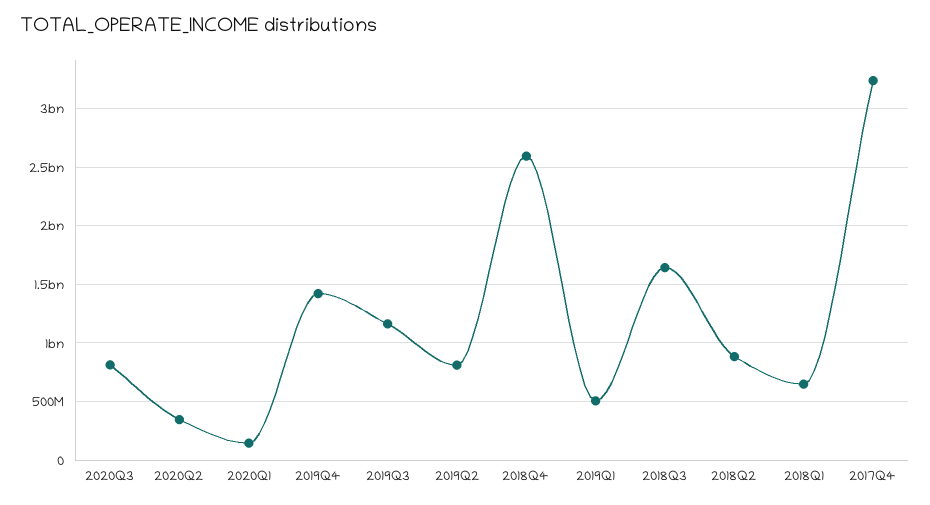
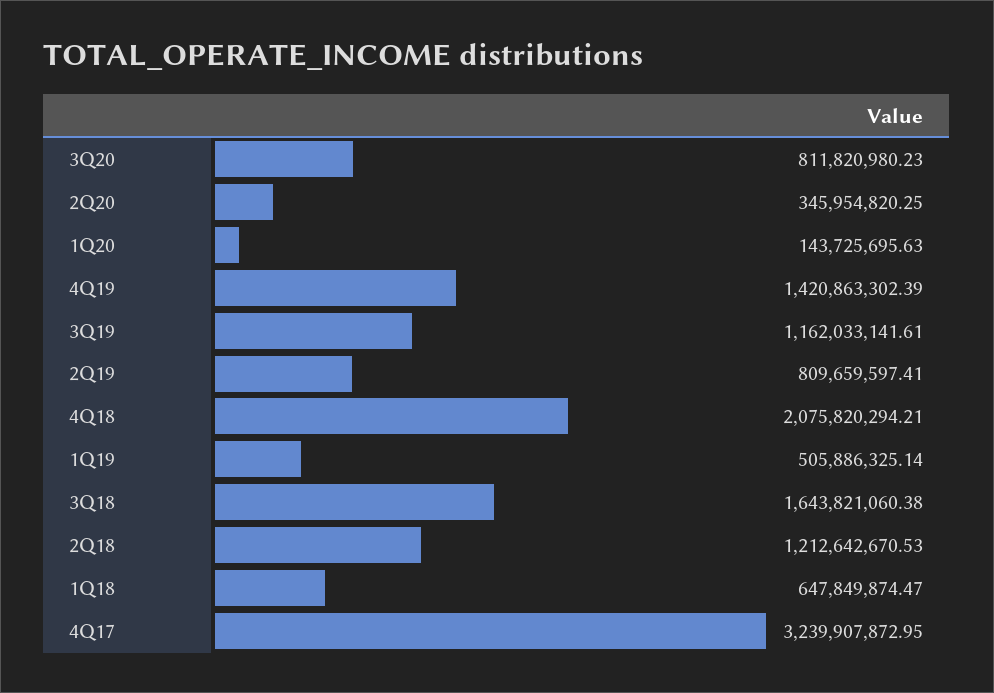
2018Q4: 2600000000 -> 2075820294.21
2018Q2: 900000000 -> 1212642670.53

